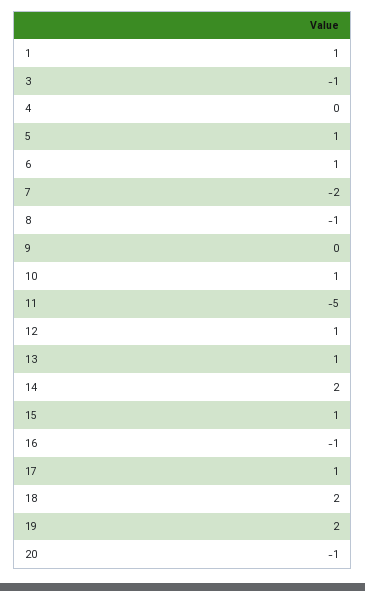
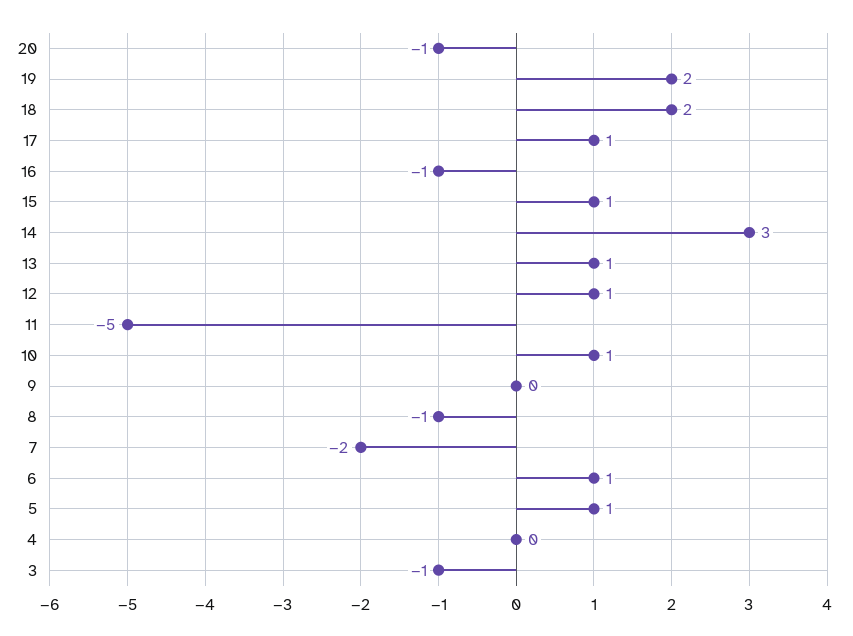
1: 1 -> none
14: 2 -> 3

